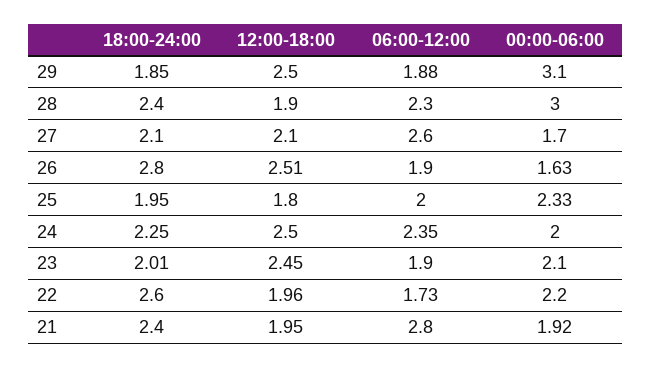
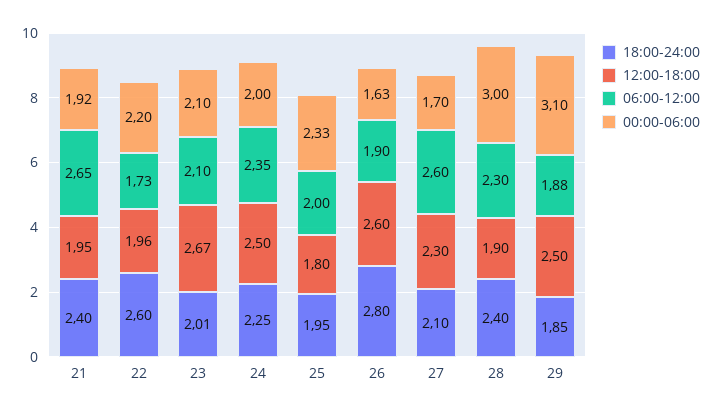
12:00-18:00, 27: 2.1 -> 2.3
12:00-18:00, 26: 2.51 -> 2.6
12:00-18:00, 23: 2.45 -> 2.67
06:00-12:00, 23: 1.9 -> 2.1
06:00-12:00, 21: 2.8 -> 2.65

